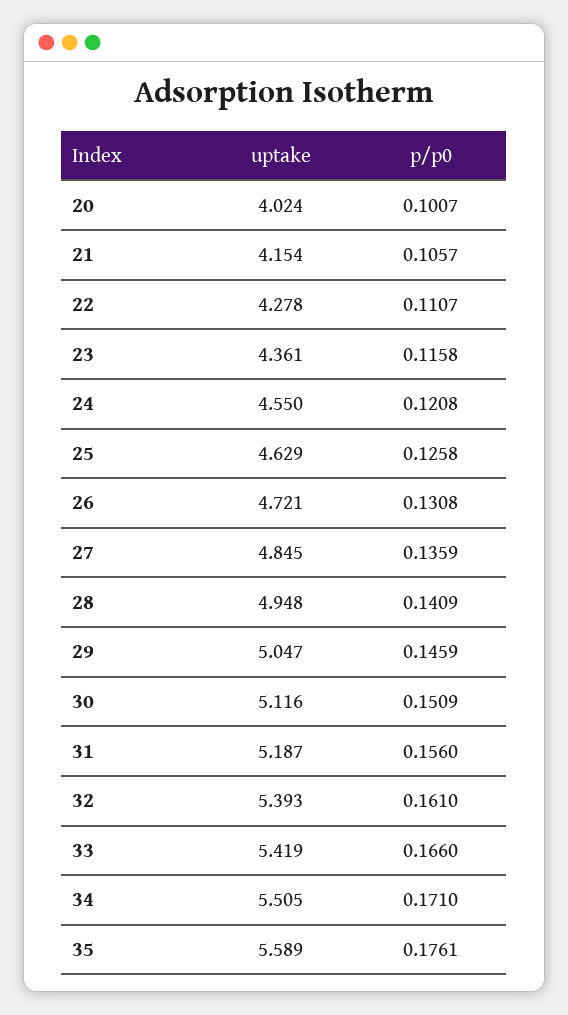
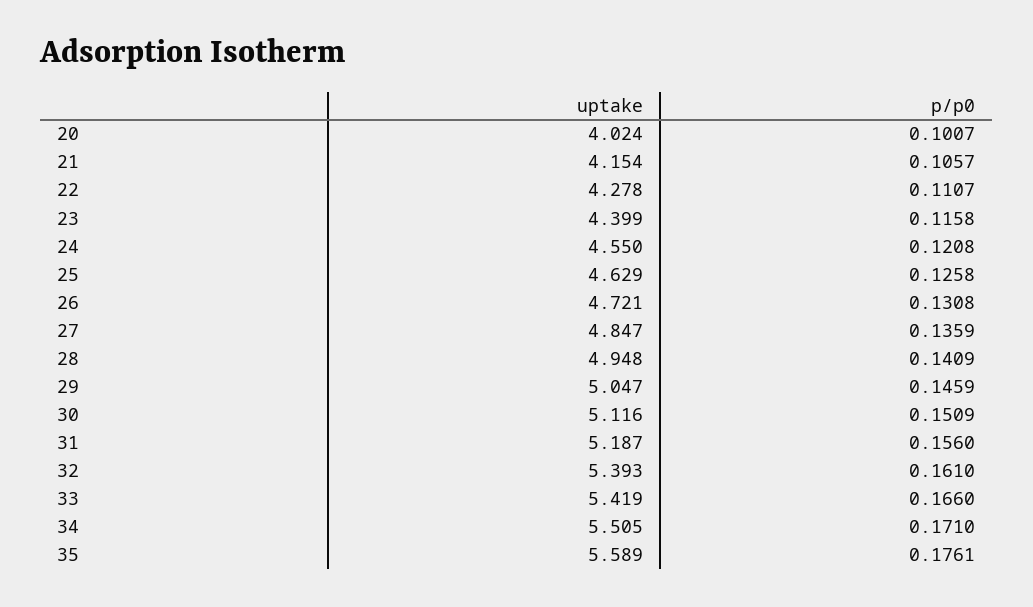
uptake, 23: 4.361 -> 4.399
uptake, 27: 4.845 -> 4.847

